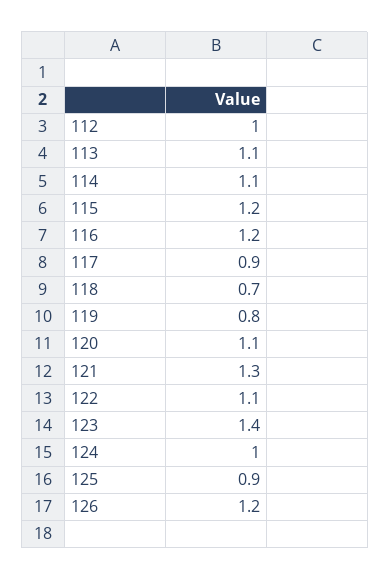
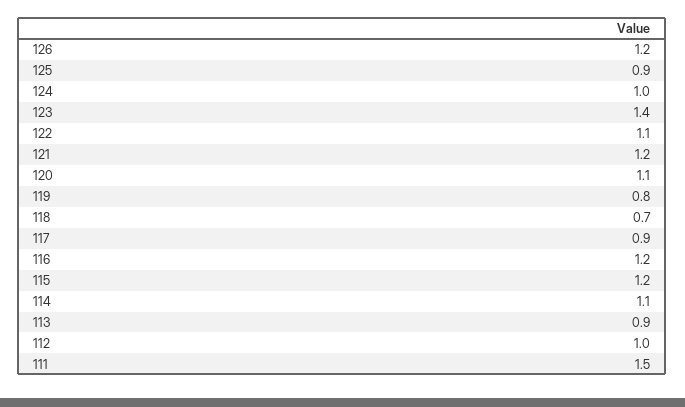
113: 1.1 -> 0.9
121: 1.3 -> 1.2
111: none -> 1.5

